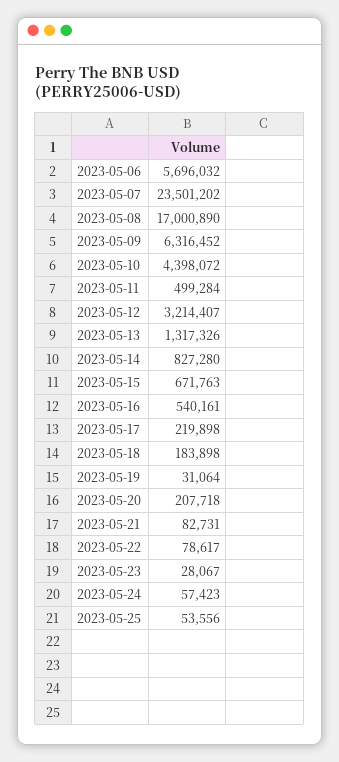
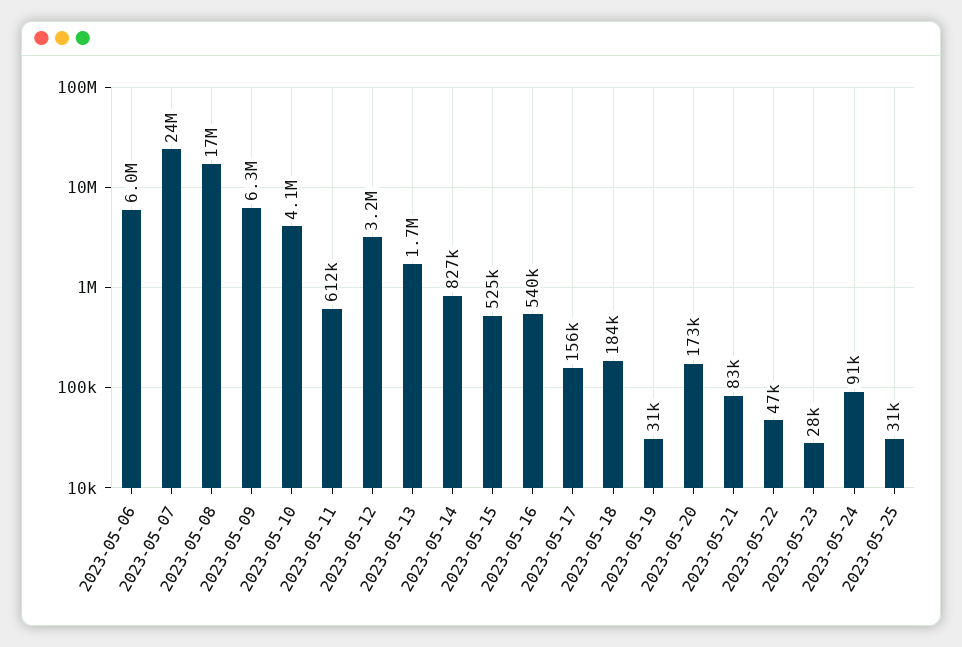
2023-05-06: 5696032 -> 6000000
2023-05-10: 4398072 -> 4100000
2023-05-11: 499284 -> 612000
2023-05-13: 1317326 -> 1700000
2023-05-15: 671763 -> 525000
2023-05-17: 219898 -> 156000
2023-05-20: 207718 -> 173000
2023-05-22: 78617 -> 47000
2023-05-24: 57423 -> 91000
2023-05-25: 53556 -> 31000

